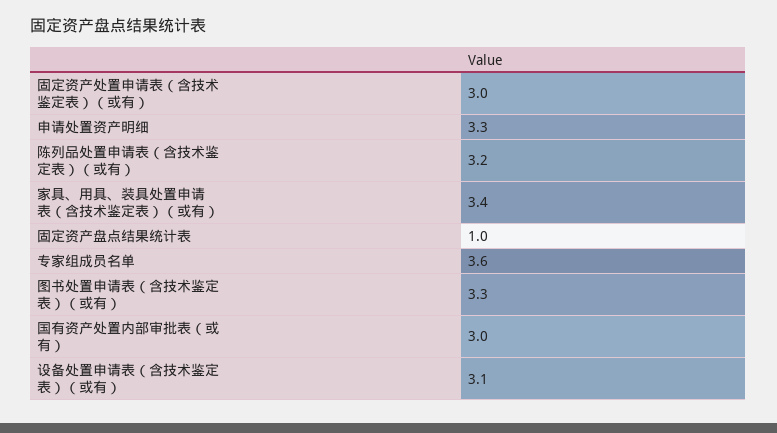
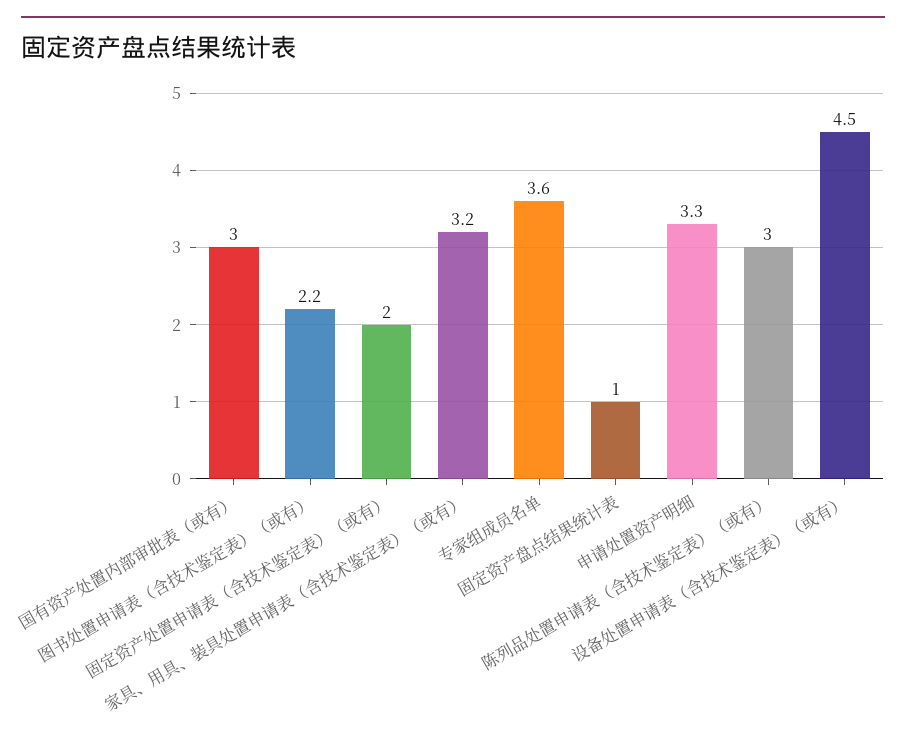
固定资产处置申请表（含技术鉴定表）（或有）: 3 -> 2
陈列品处置申请表（含技术鉴定表）（或有）: 3.2 -> 3
家具、用具、装具处置申请表（含技术鉴定表）（或有）: 3.4 -> 3.2
图书处置申请表（含技术鉴定表）（或有）: 3.3 -> 2.2
设备处置申请表（含技术鉴定表）（或有）: 3.1 -> 4.5

